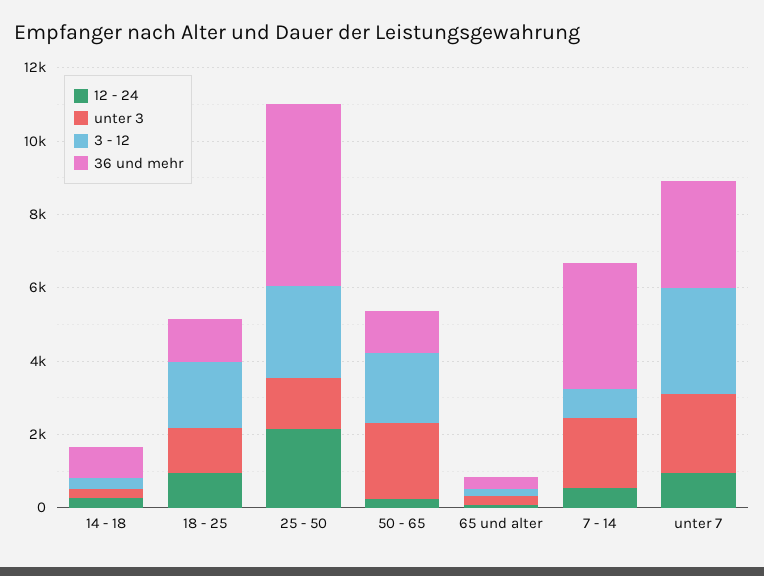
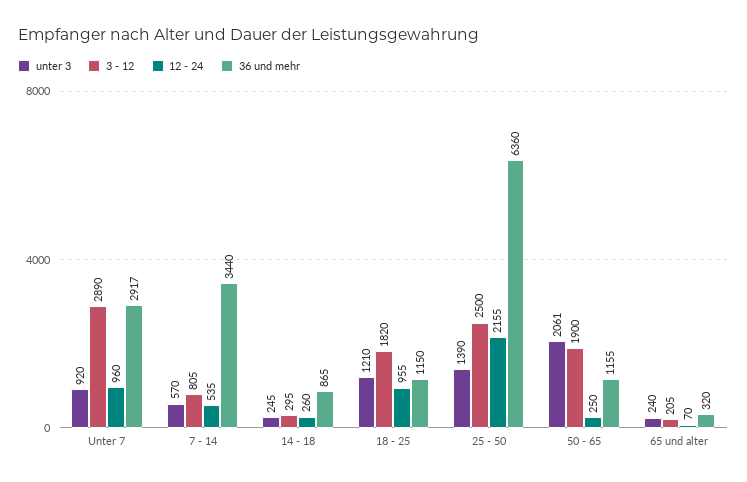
36 und mehr, 25 - 50: 5000 -> 6360
unter 3, 7 - 14: 2000 -> 570
unter 3, unter 7: 2000 -> 920

